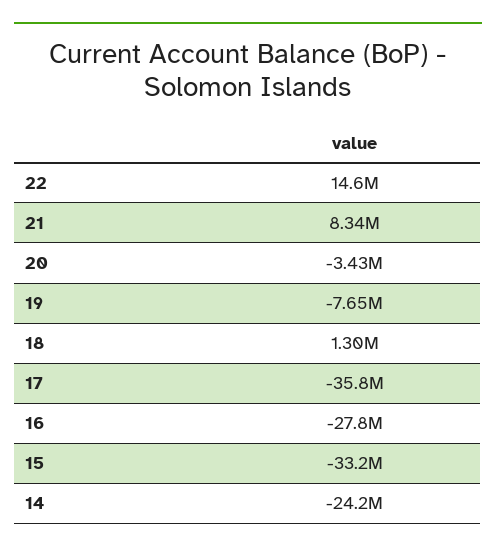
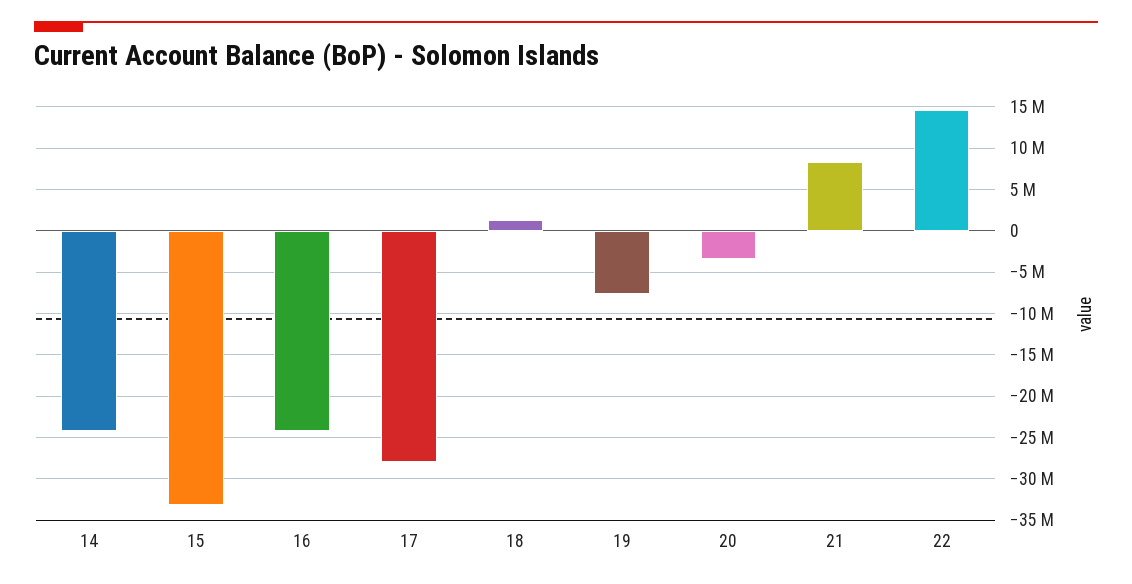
17: -35800000 -> -28000000
16: -27800000 -> -24000000

